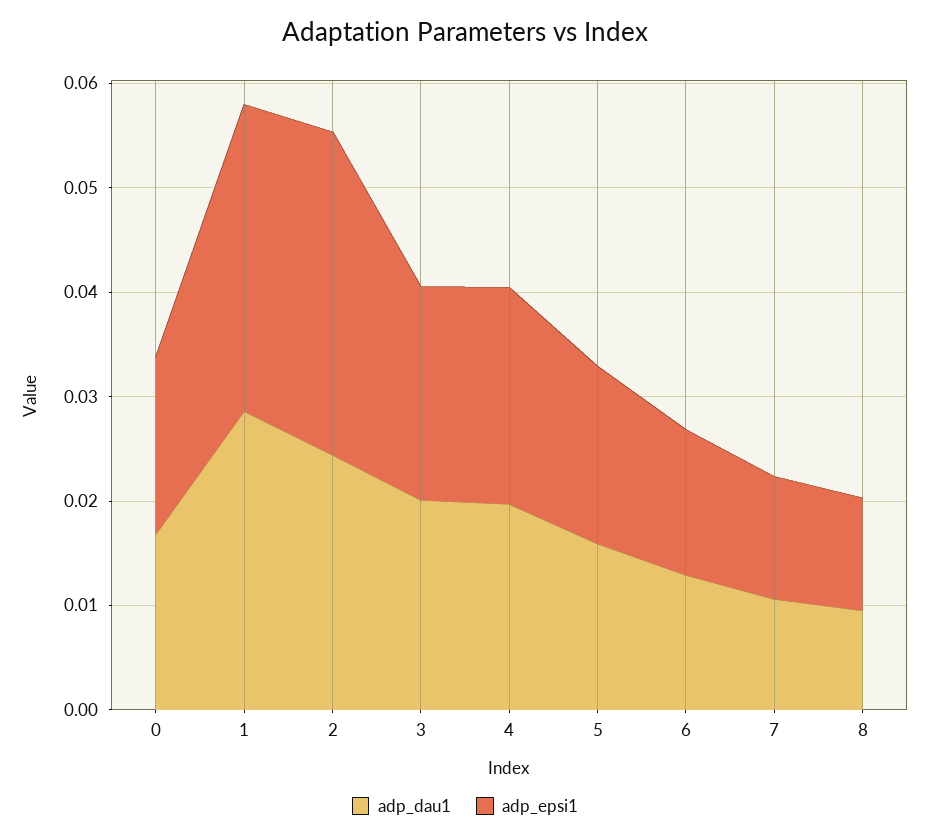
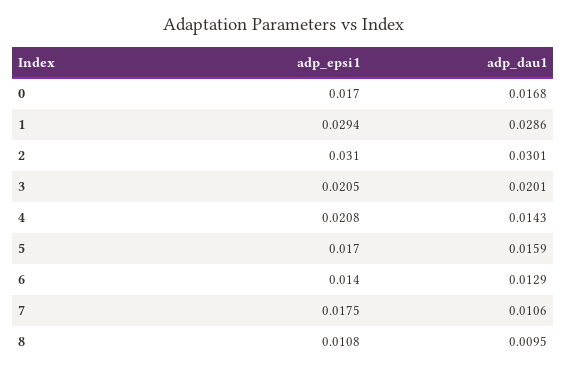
adp_dau1, 2: 0.024 -> 0.0301
adp_dau1, 4: 0.02 -> 0.0143
adp_epsi1, 7: 0.012 -> 0.0175

